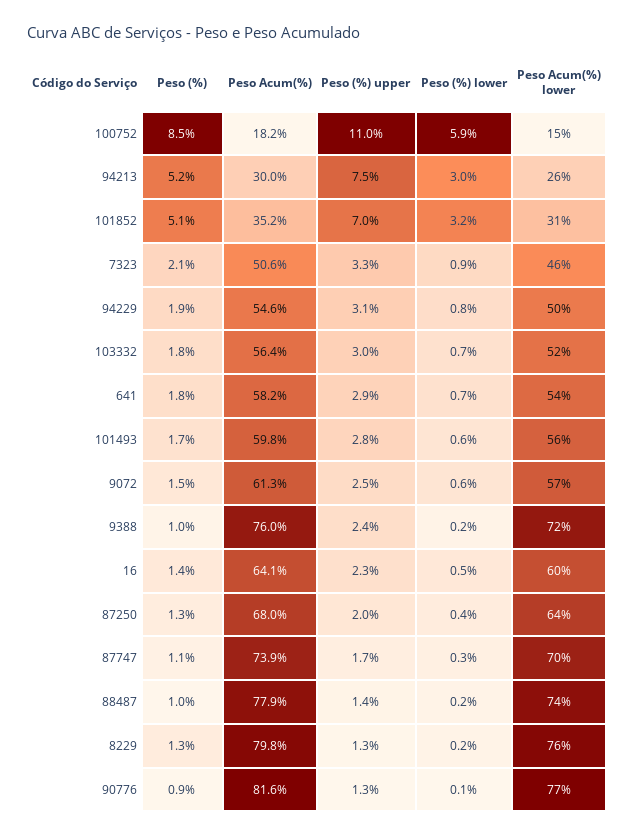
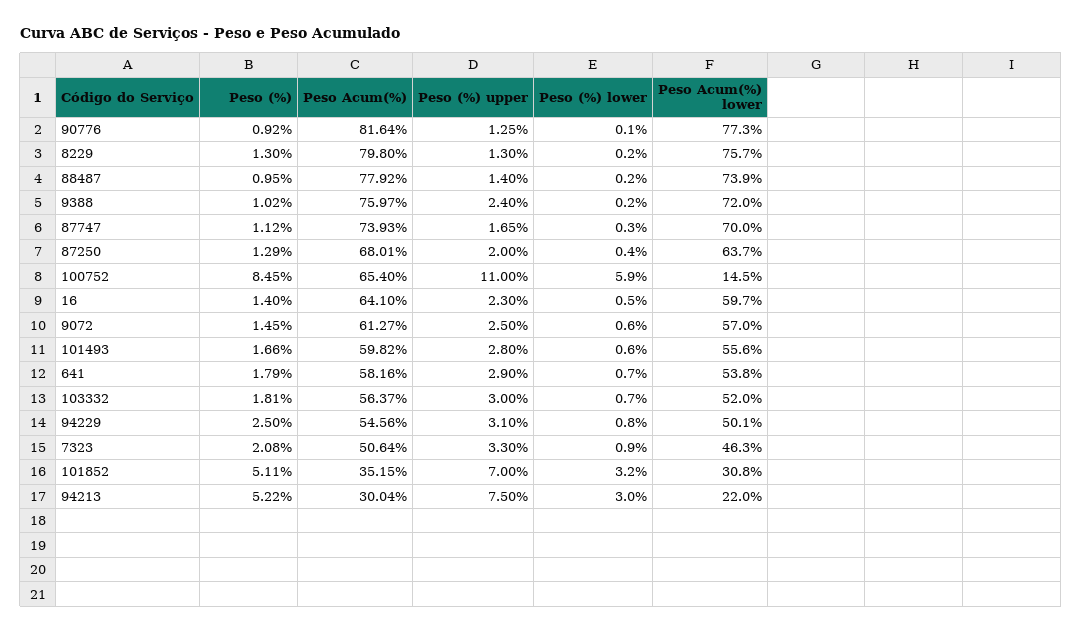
Peso Acum(%), 100752: 18.2 -> 65.4
Peso Acum(%) lower, 94213: 26 -> 22
Peso (%), 94229: 1.9 -> 2.5

